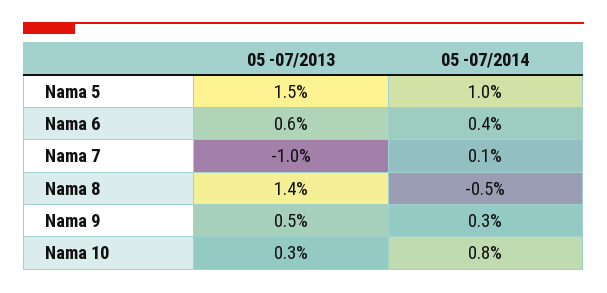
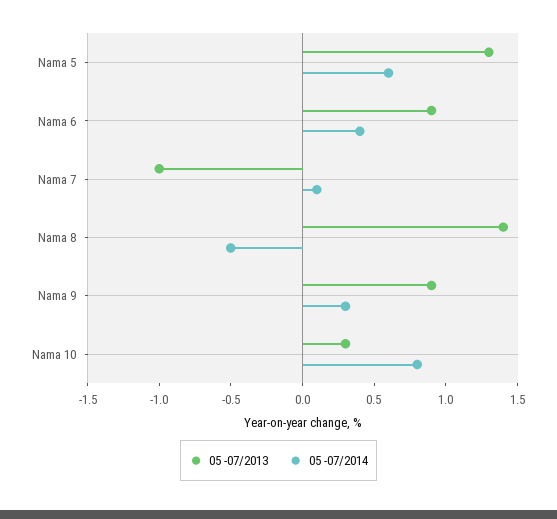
05 -07/2013, Nama 5: 1.5 -> 1.3
05 -07/2014, Nama 5: 1 -> 0.6
05 -07/2013, Nama 6: 0.6 -> 0.9
05 -07/2013, Nama 9: 0.5 -> 0.9

